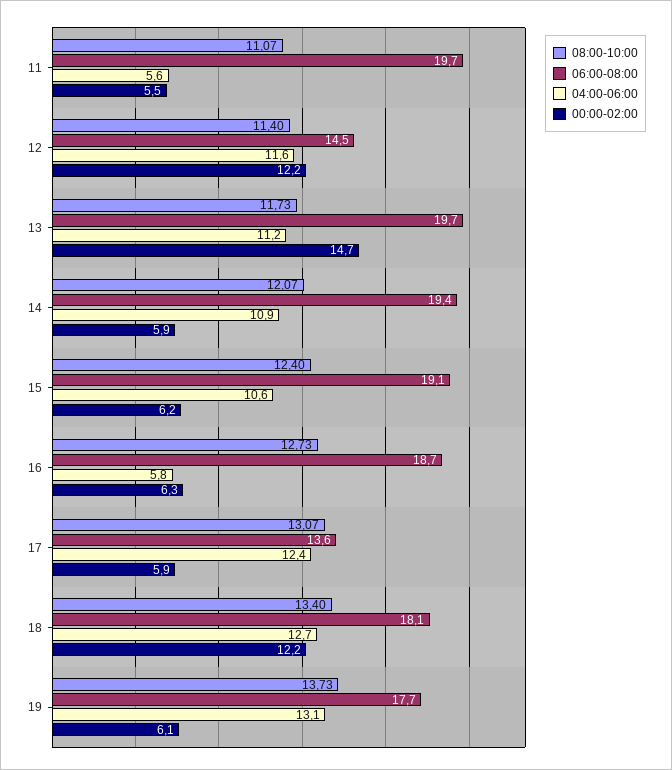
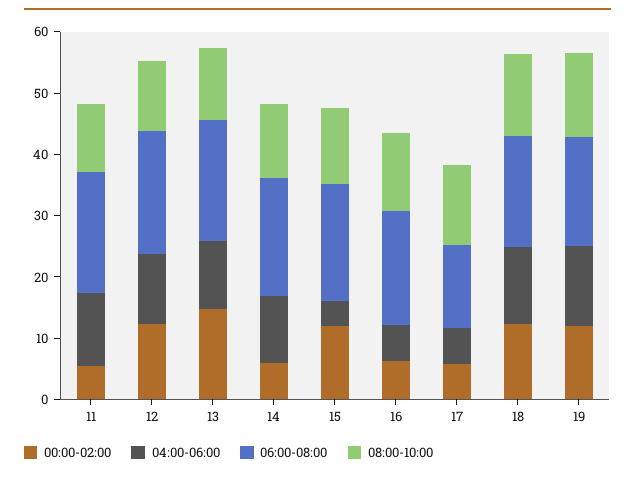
04:00-06:00, 11: 5.6 -> 12
06:00-08:00, 12: 14.5 -> 20
04:00-06:00, 15: 10.6 -> 4
00:00-02:00, 15: 6.2 -> 12
04:00-06:00, 17: 12.4 -> 6
00:00-02:00, 19: 6.1 -> 12

